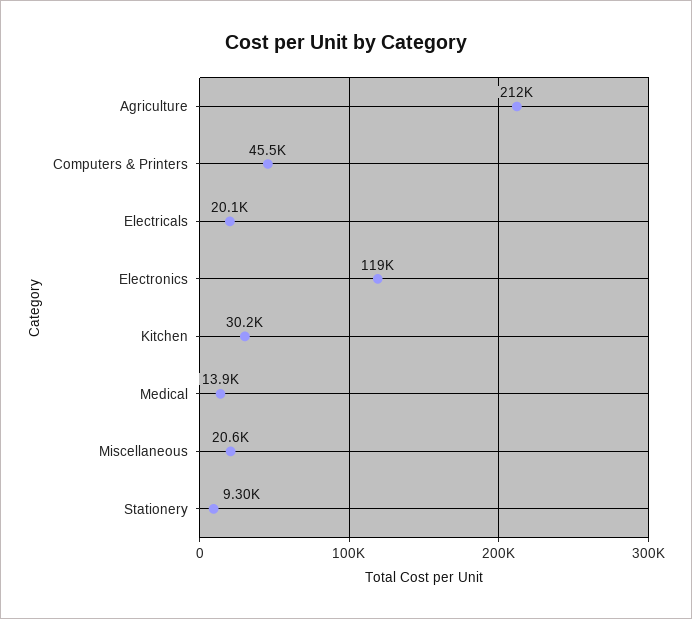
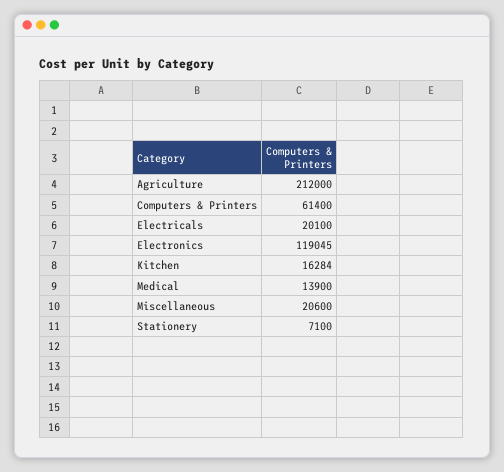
Computers & Printers: 45500 -> 61400
Kitchen: 30200 -> 16284
Stationery: 9300 -> 7100

